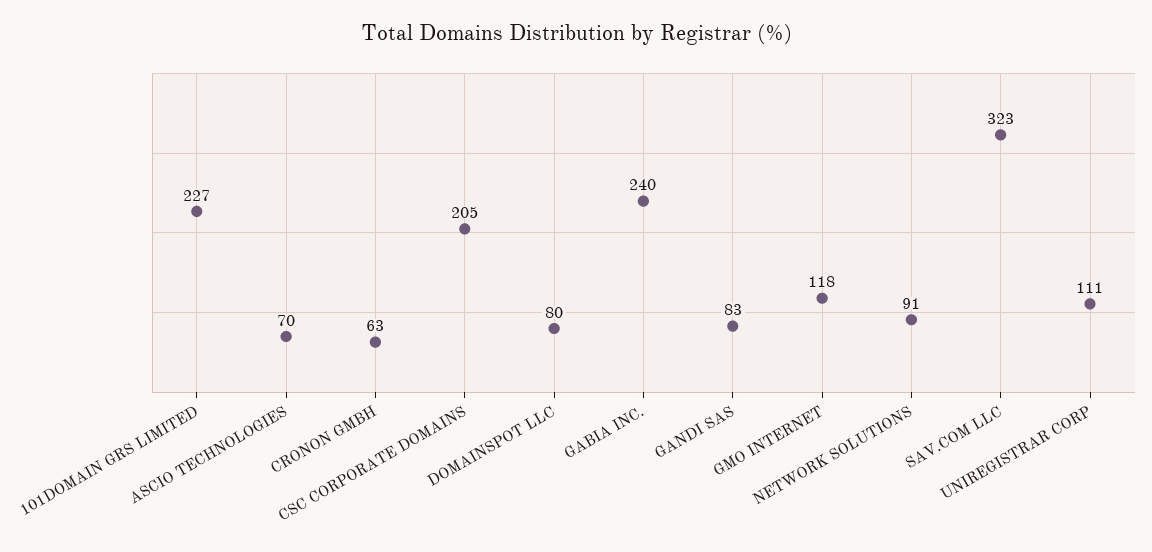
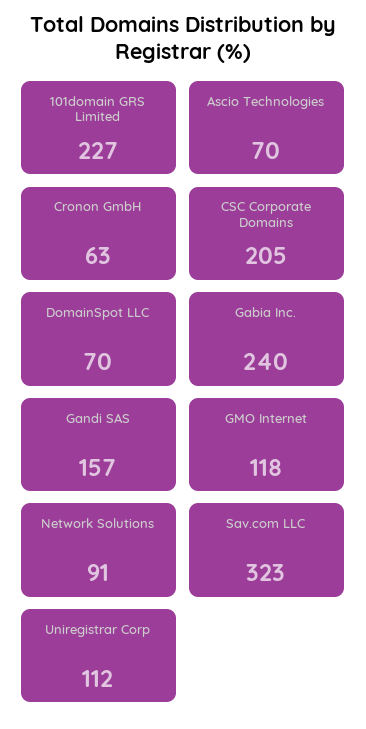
DOMAINSPOT LLC: 80 -> 70
GANDI SAS: 83 -> 157
UNIREGISTRAR CORP: 111 -> 112

